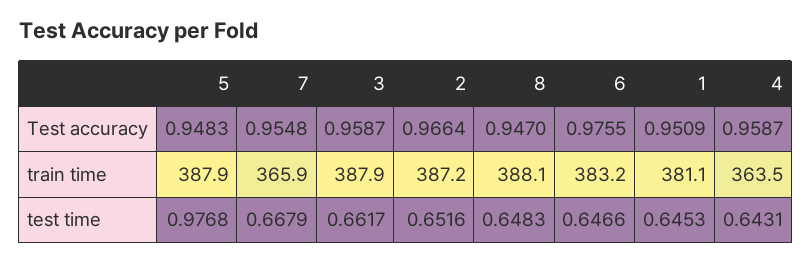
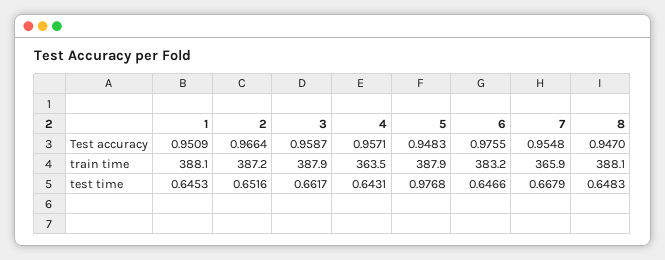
4, Test accuracy: 0.9587 -> 0.9571
1, train time: 381.1 -> 388.1

